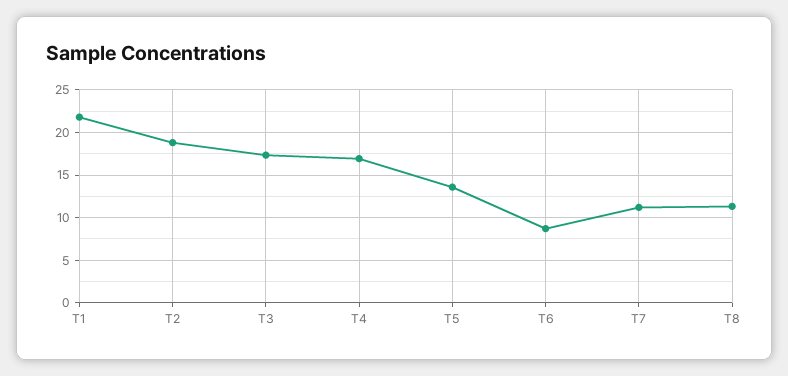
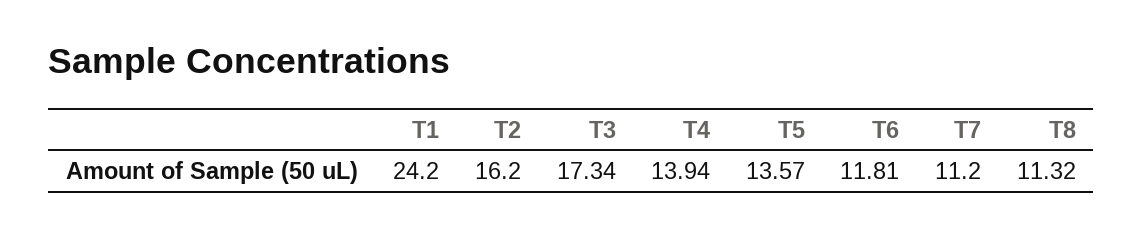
T1: 22 -> 24.2
T2: 19 -> 16.2
T4: 17 -> 13.94
T6: 9 -> 11.81

